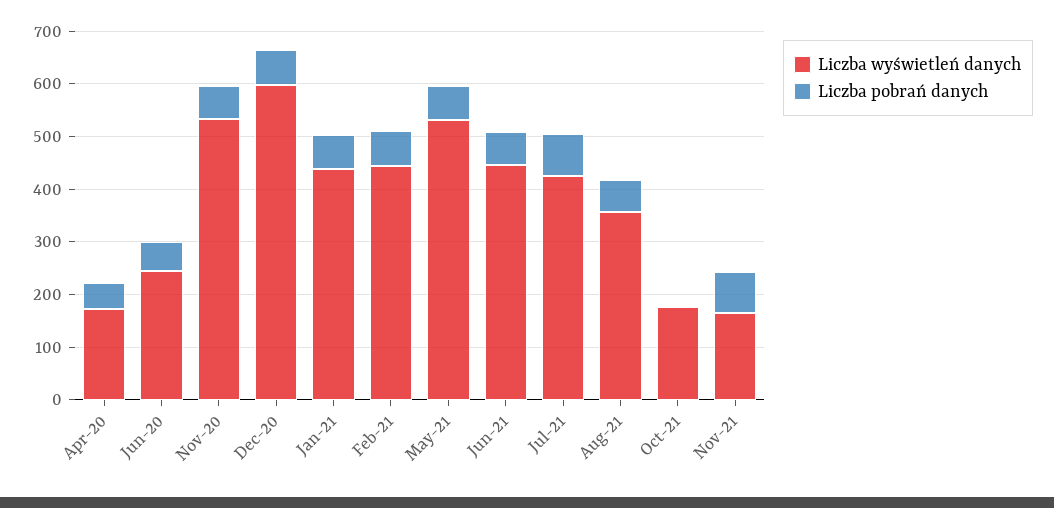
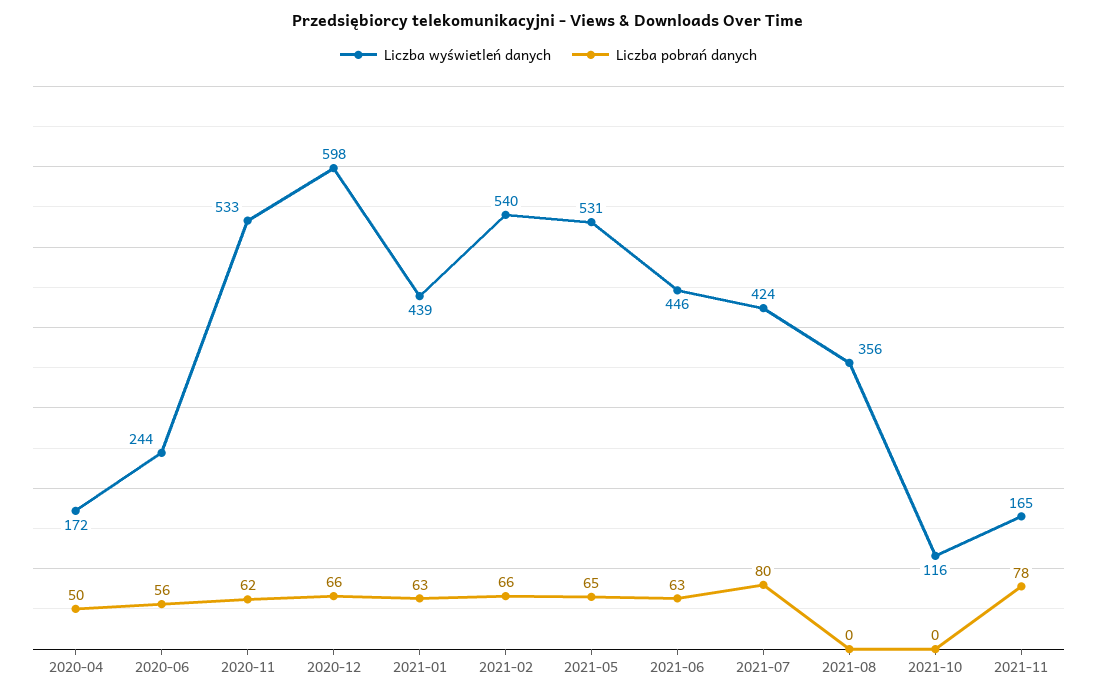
Liczba wyświetleń danych, Feb-21: 440 -> 540
Liczba pobrań danych, Aug-21: 60 -> 0
Liczba wyświetleń danych, Oct-21: 180 -> 116

